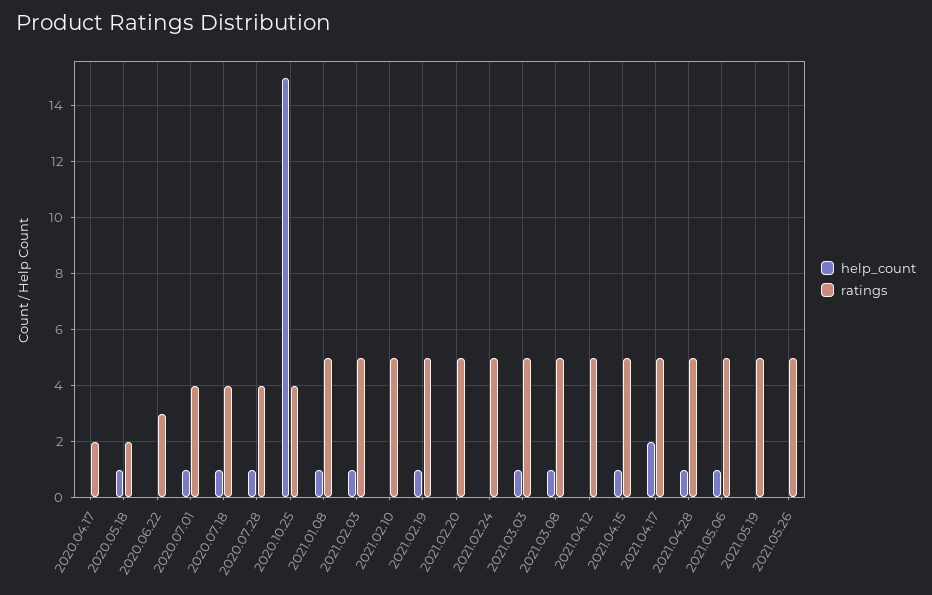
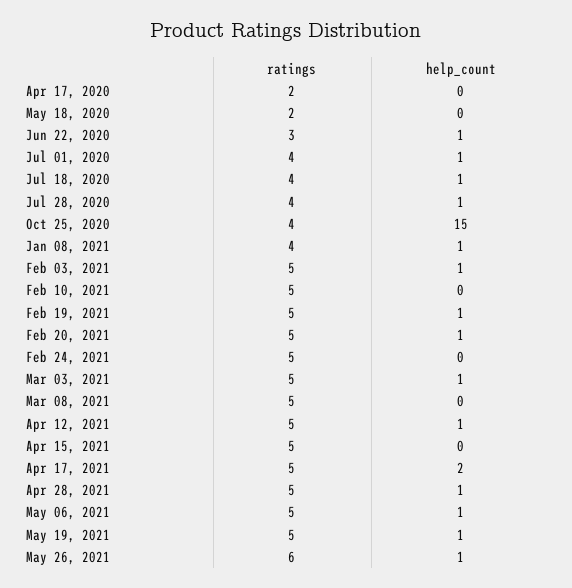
help_count, 2020.05.18: 1 -> 0
help_count, 2020.06.22: 0 -> 1
ratings, 2021.01.08: 5 -> 4
help_count, 2021.02.20: 0 -> 1
help_count, 2021.03.08: 1 -> 0
help_count, 2021.04.12: 0 -> 1
help_count, 2021.04.15: 1 -> 0
help_count, 2021.05.19: 0 -> 1
help_count, 2021.05.26: 0 -> 1
ratings, 2021.05.26: 5 -> 6

